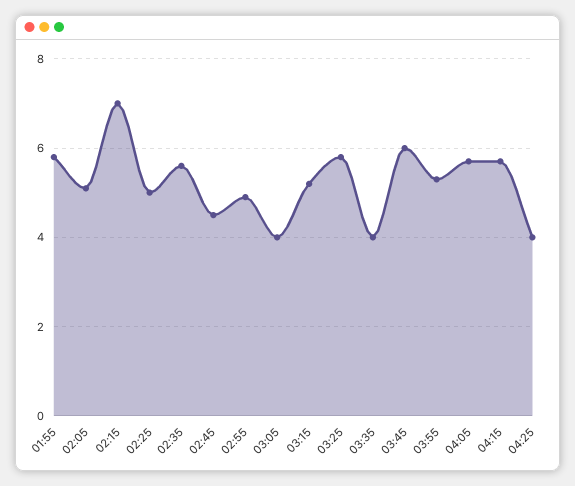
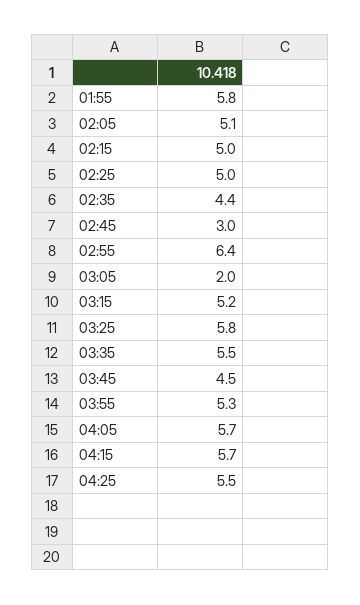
02:15: 7 -> 5
02:35: 5.5 -> 4.4
02:45: 4.5 -> 3
02:55: 5 -> 6.4
03:05: 4 -> 2
03:35: 4 -> 5.5
03:45: 6 -> 4.5
04:25: 4 -> 5.5

